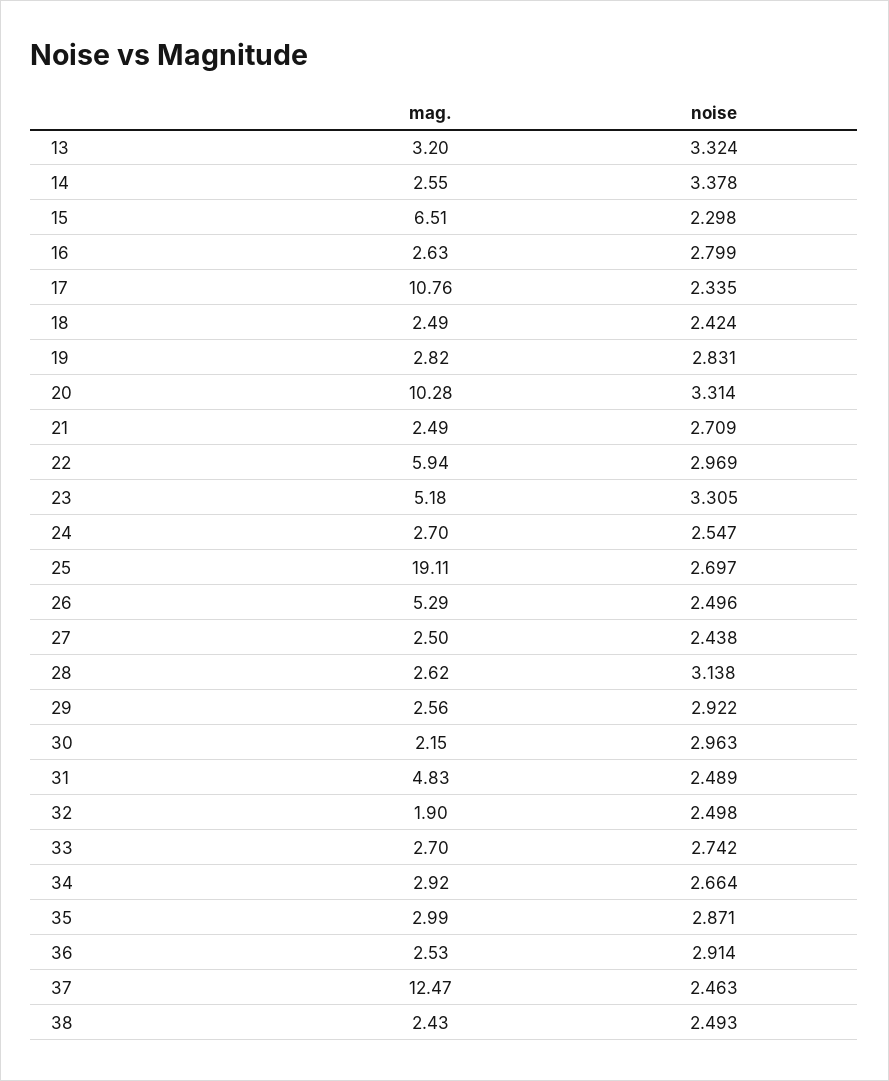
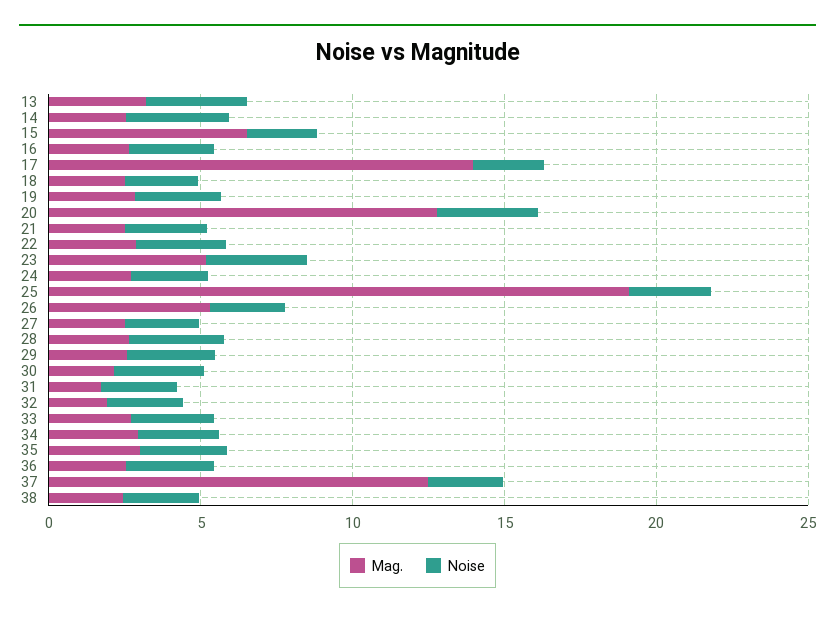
mag., 17: 10.76 -> 14
mag., 20: 10.28 -> 13
mag., 22: 5.94 -> 3
mag., 31: 4.83 -> 2

